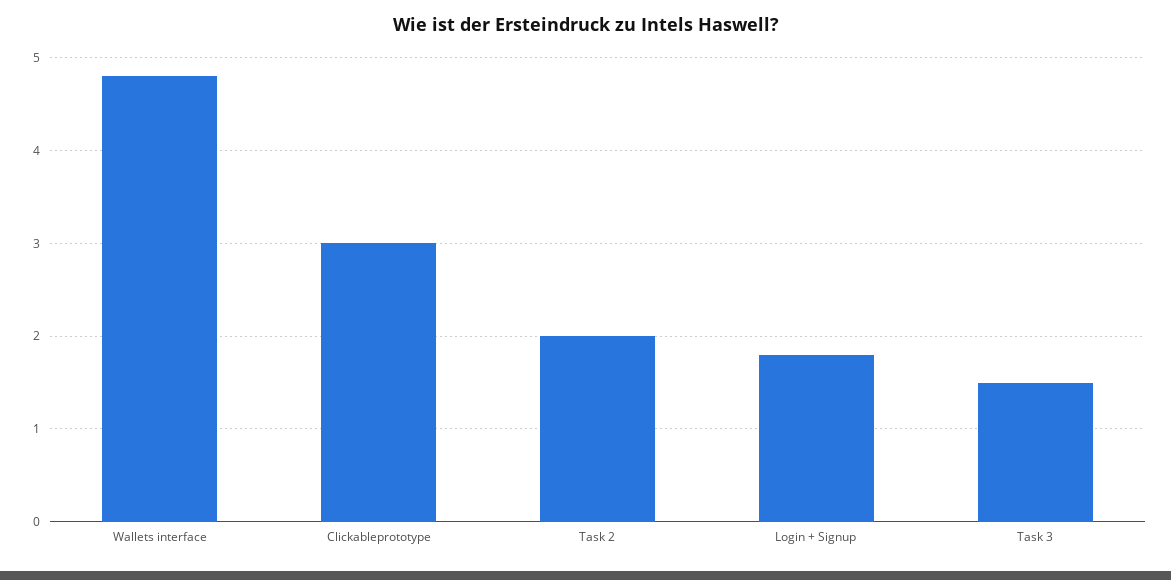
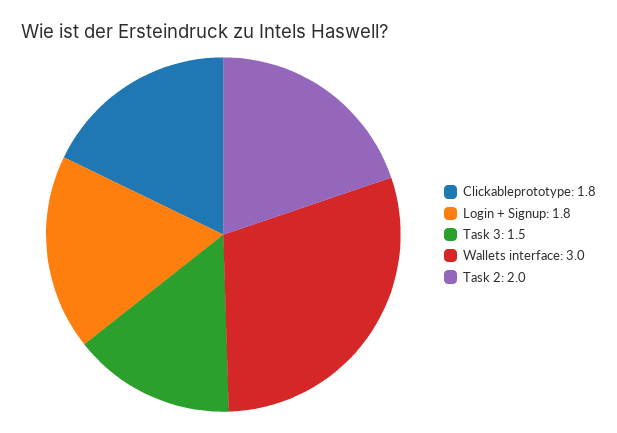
Wallets interface: 4.8 -> 3
Clickableprototype: 3 -> 1.8

